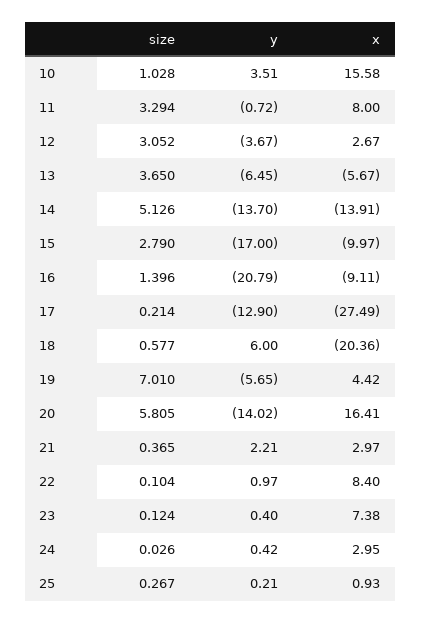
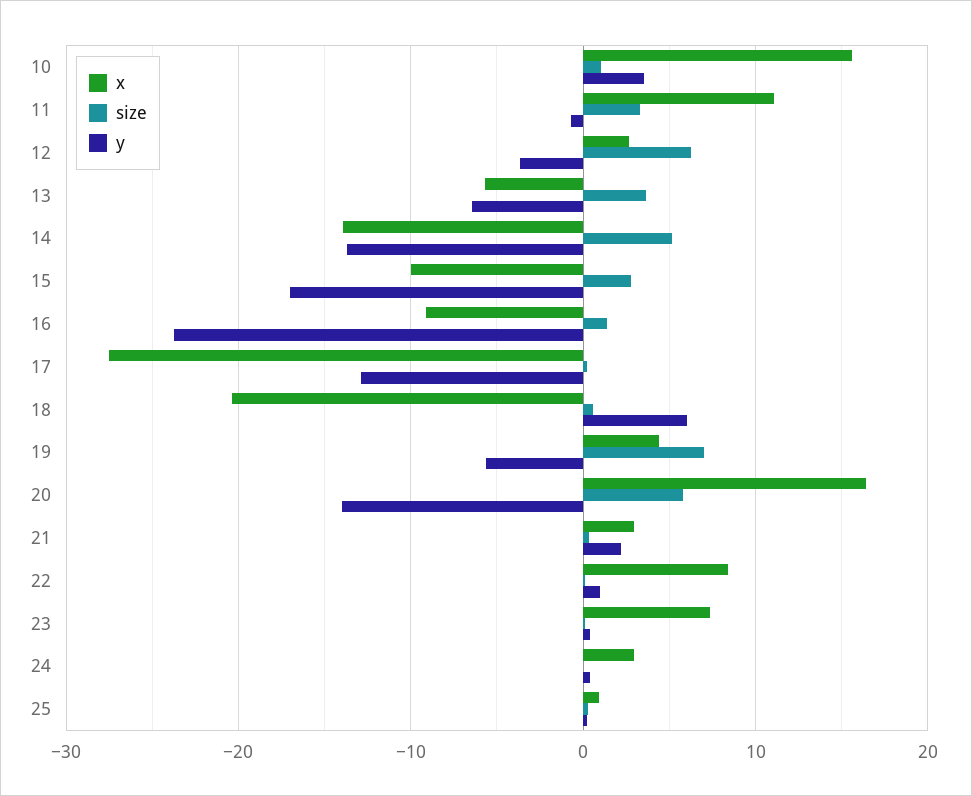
x, 11: 8 -> 11
size, 12: 3.052 -> 6
y, 16: -20.79 -> -24

